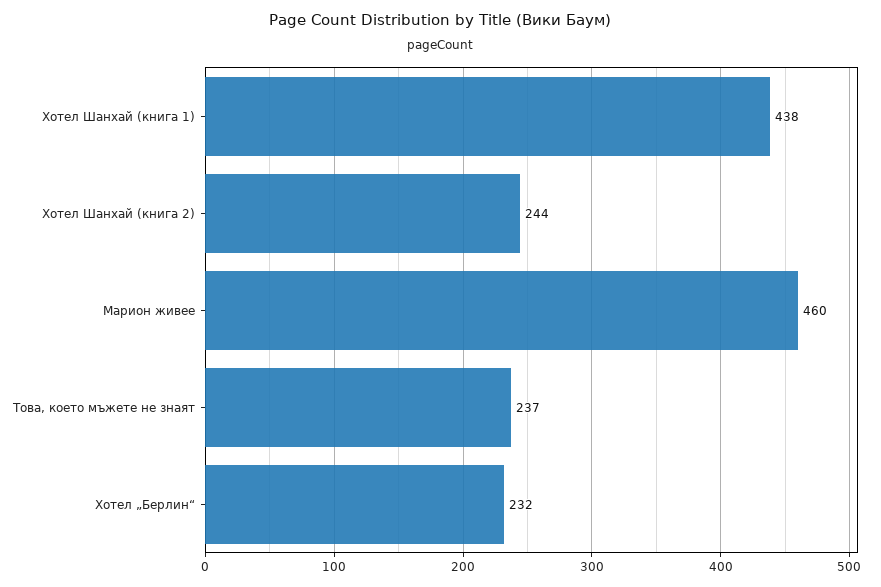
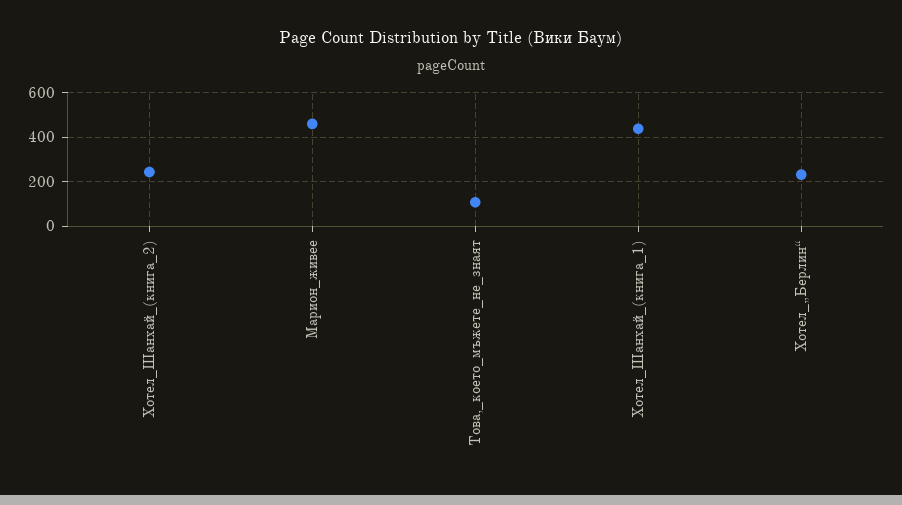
Това, което мъжете не знаят: 237 -> 100

